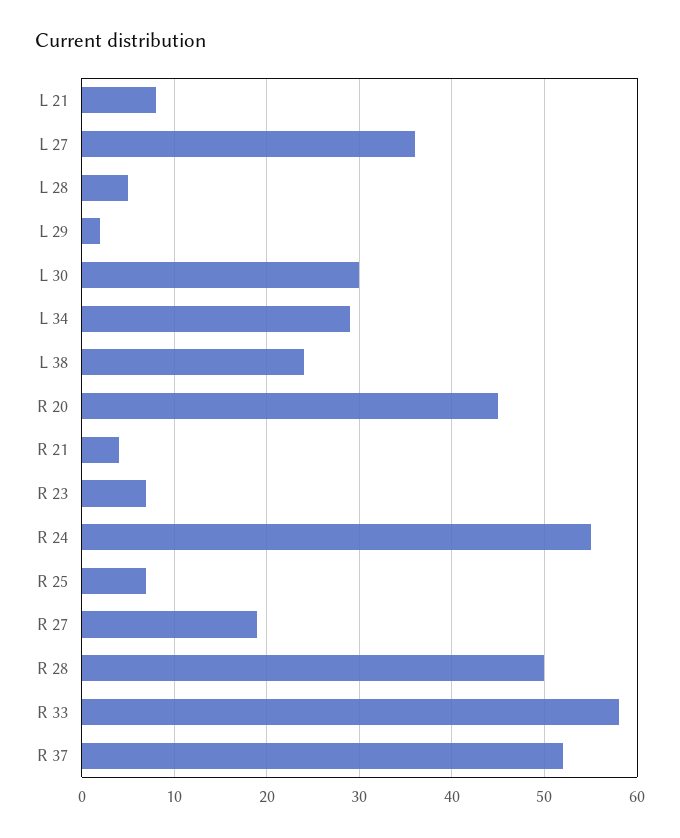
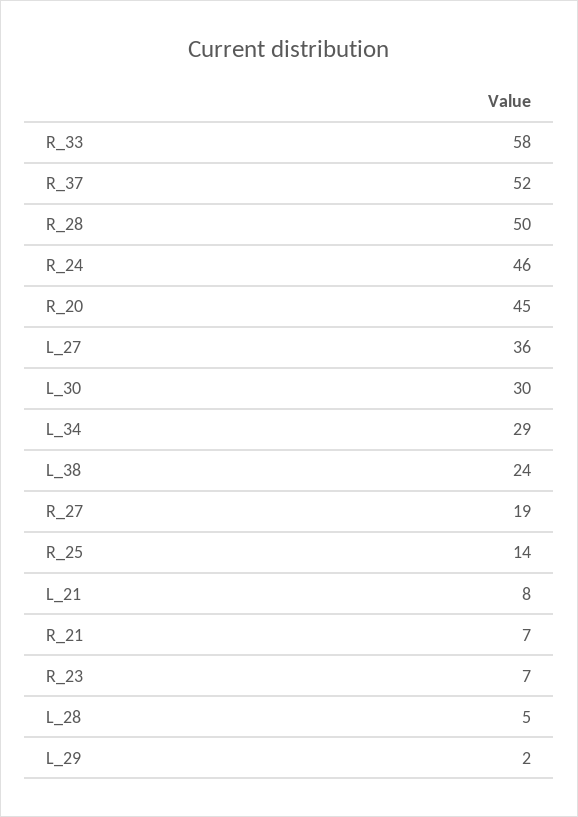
R 21: 4 -> 7
R 24: 55 -> 46
R 25: 7 -> 14

